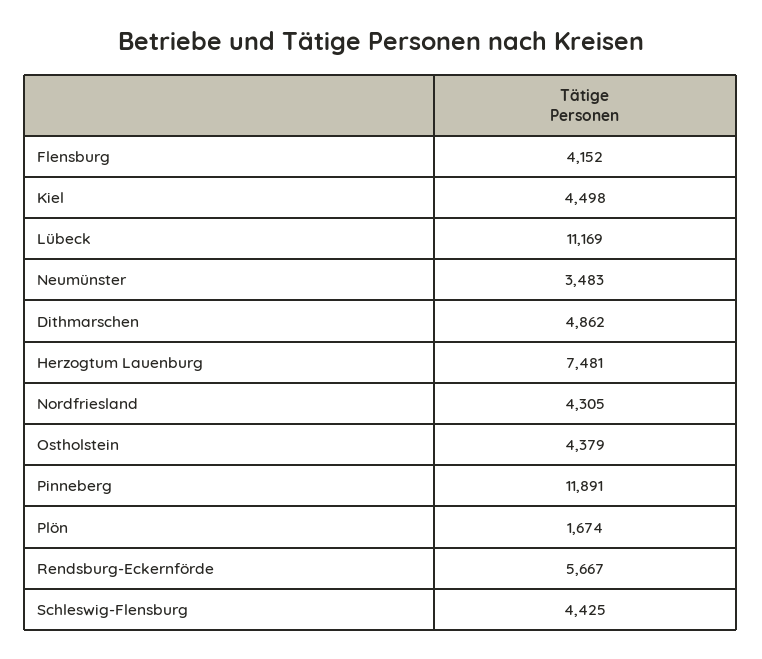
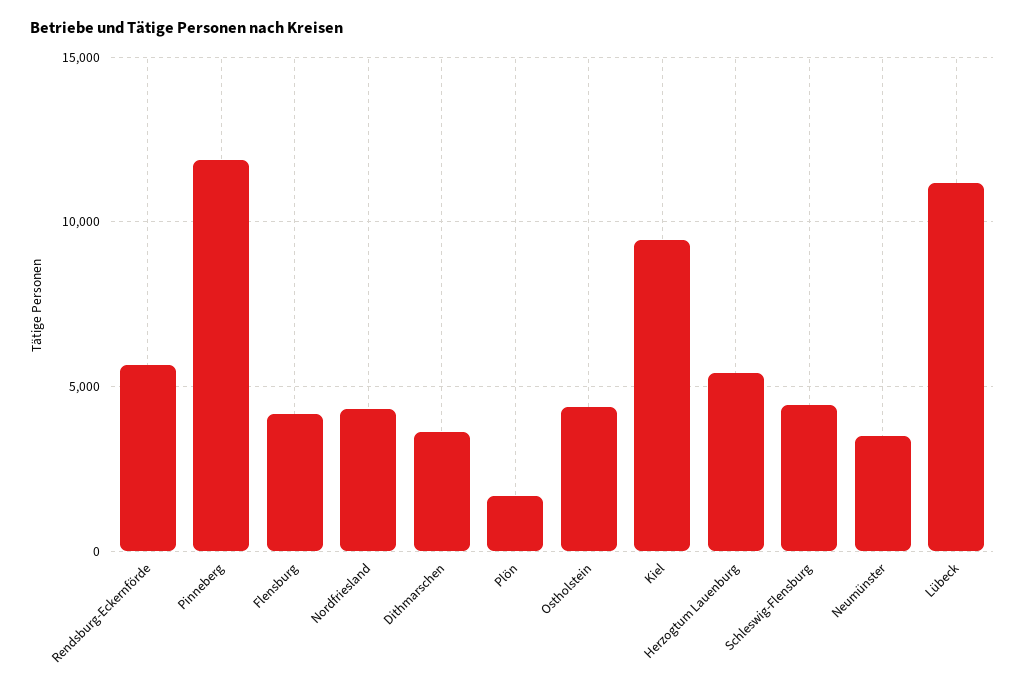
Kiel: 4498 -> 9500
Dithmarschen: 4862 -> 3500
Herzogtum Lauenburg: 7481 -> 5500

